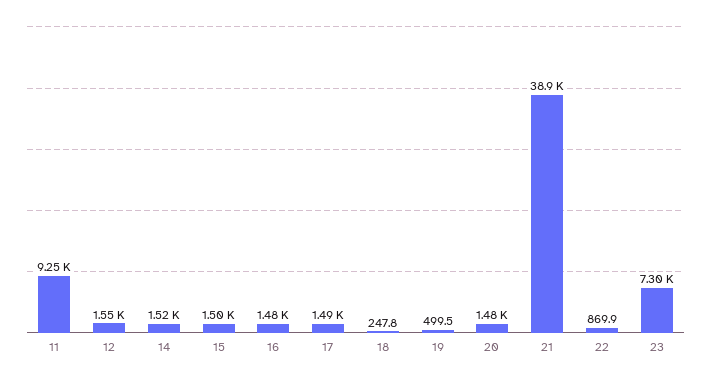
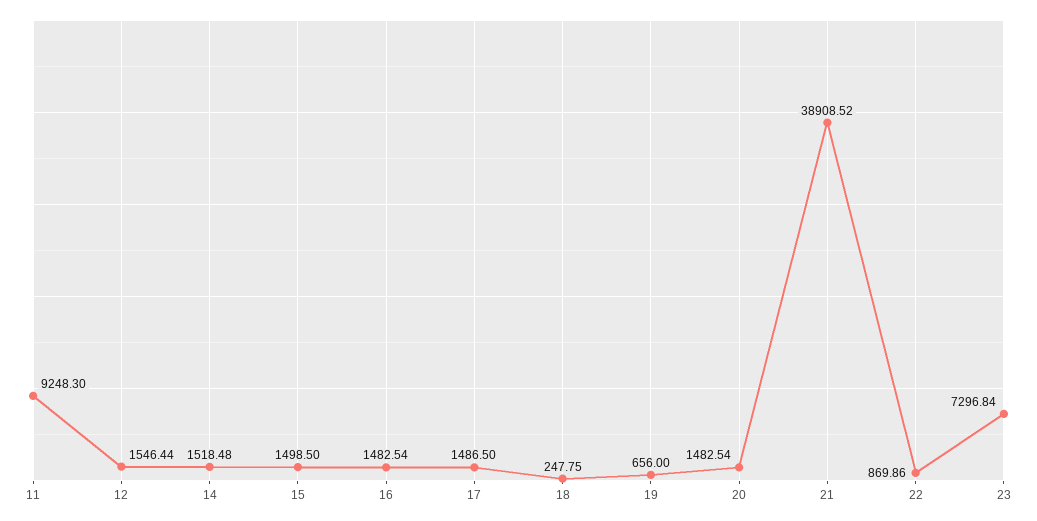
19: 499.5 -> 656

